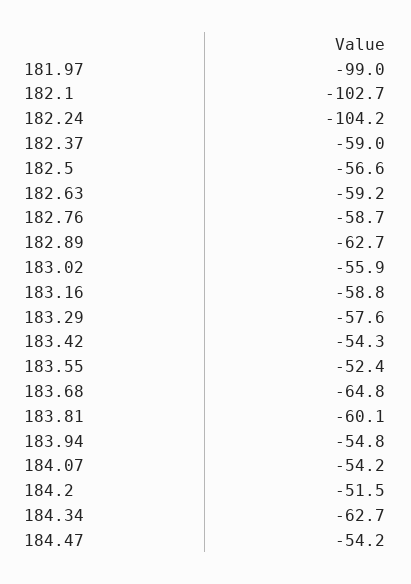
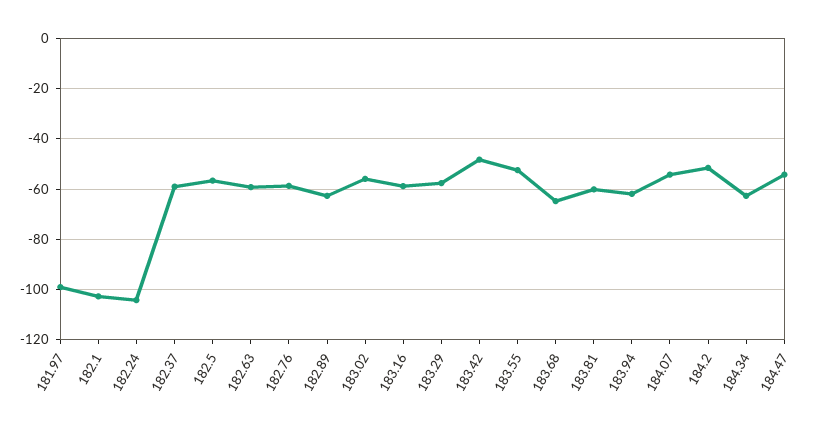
183.42: -54.3 -> -47.5
183.94: -54.8 -> -62.5

